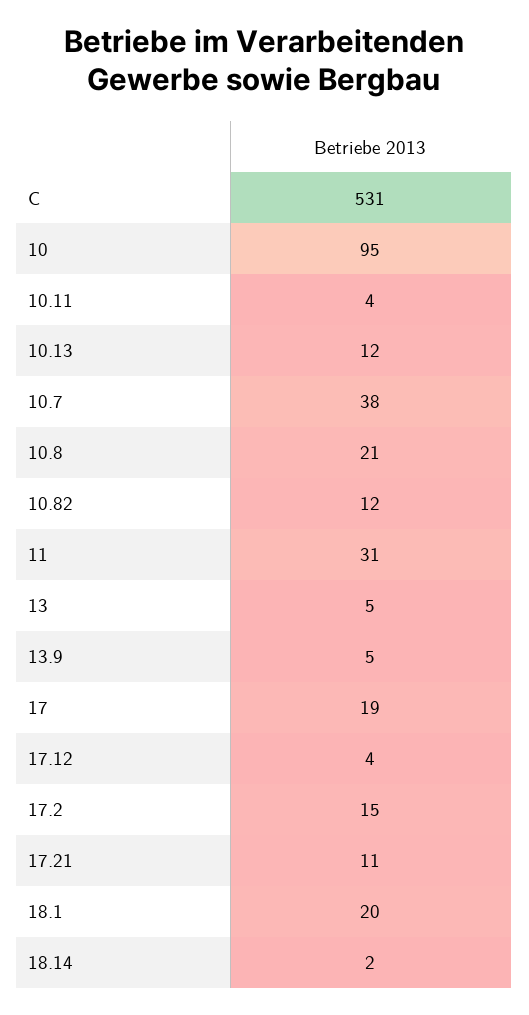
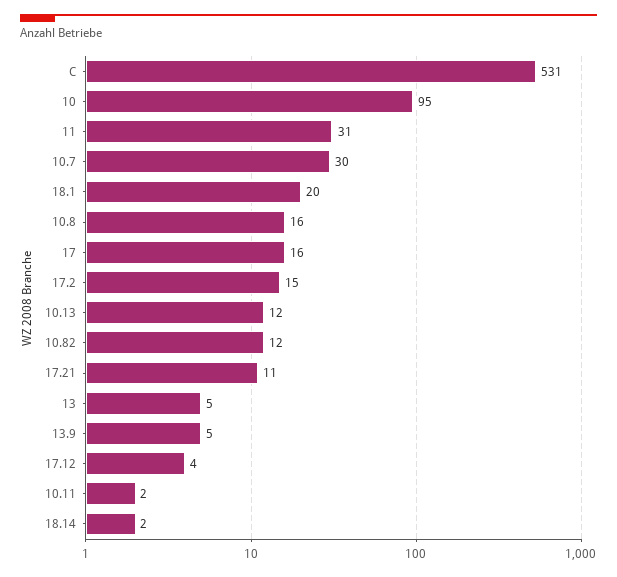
10.11: 4 -> 2
10.7: 38 -> 30
10.8: 21 -> 16
17: 19 -> 16

